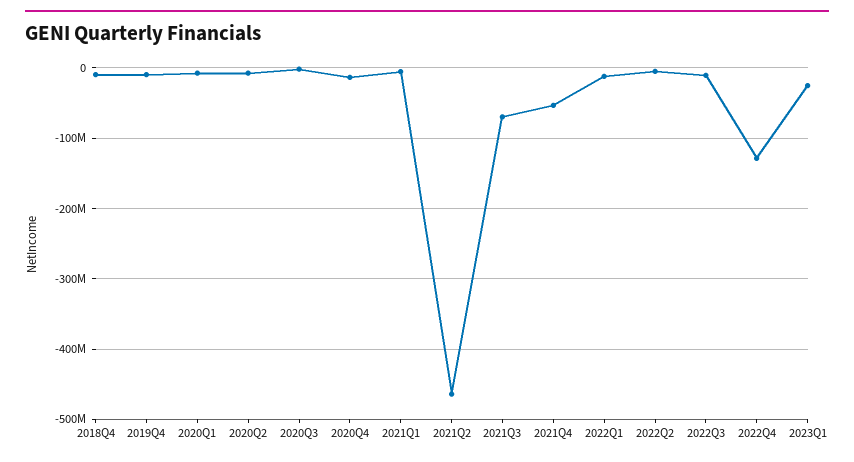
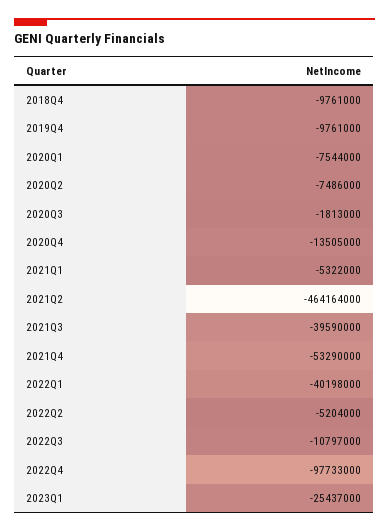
2021Q3: -70000000 -> -39590000
2022Q1: -10000000 -> -40198000
2022Q4: -130000000 -> -97733000

